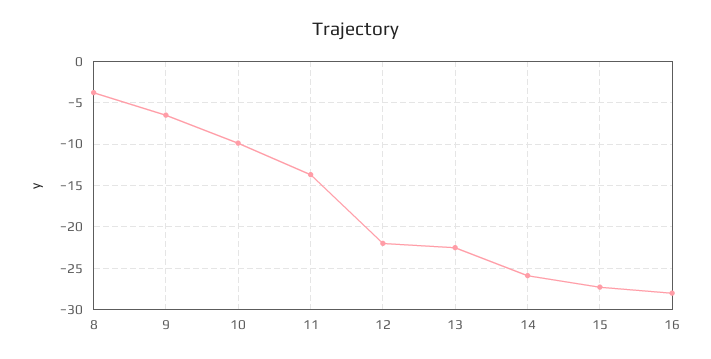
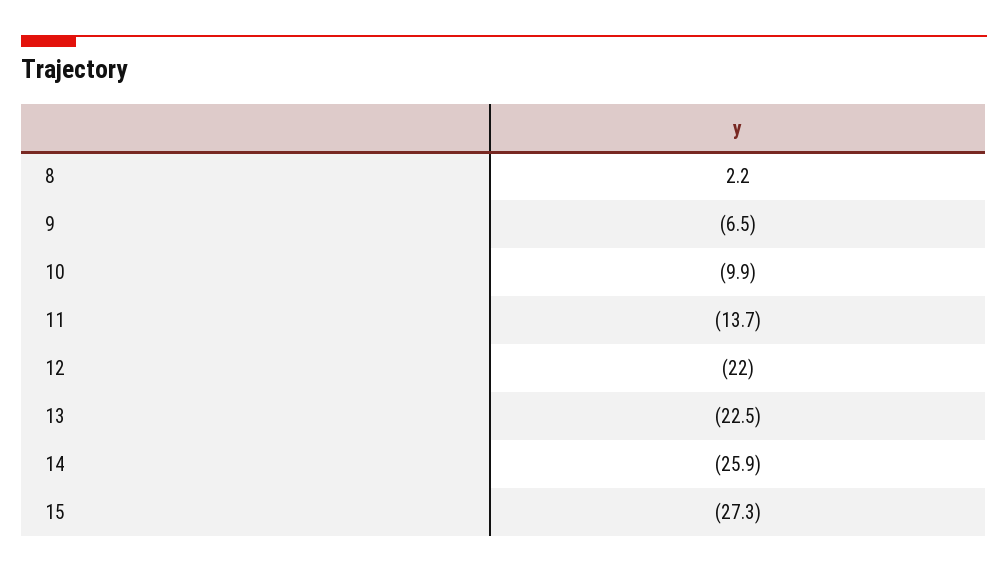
8: -4 -> 2.2
16: -28 -> none

